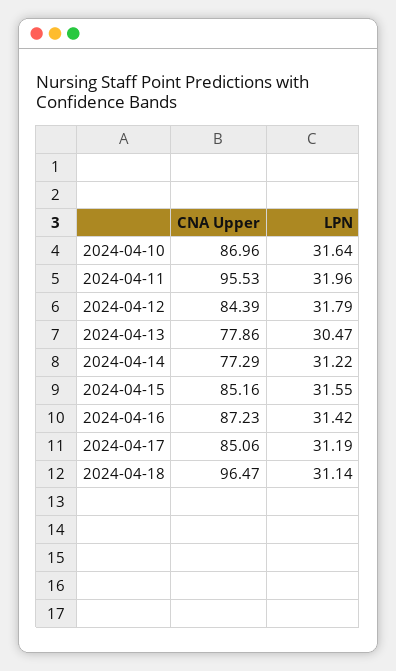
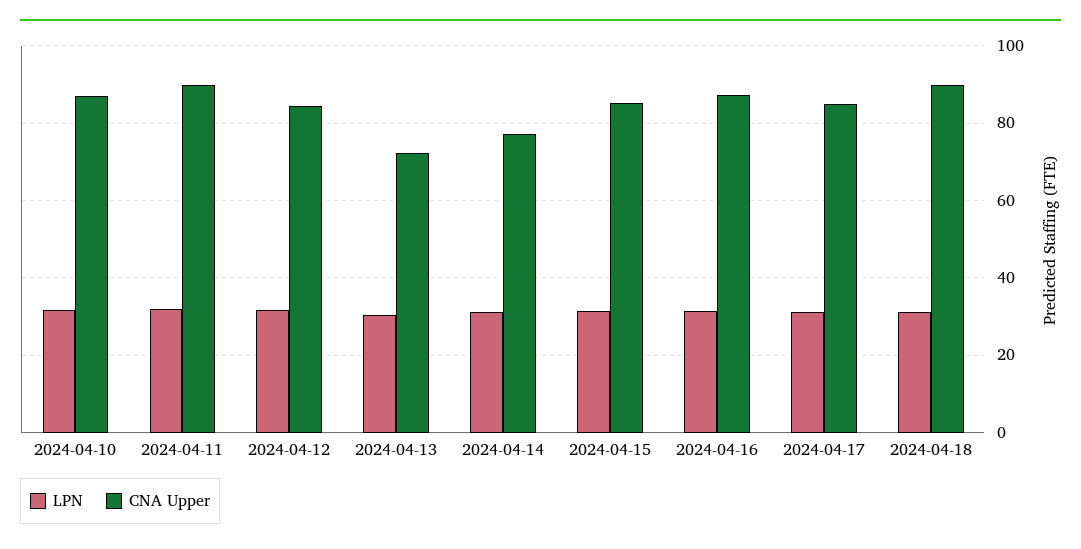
CNA Upper, 2024-04-11: 95.53 -> 90
CNA Upper, 2024-04-13: 77.86 -> 72
CNA Upper, 2024-04-18: 96.47 -> 90

